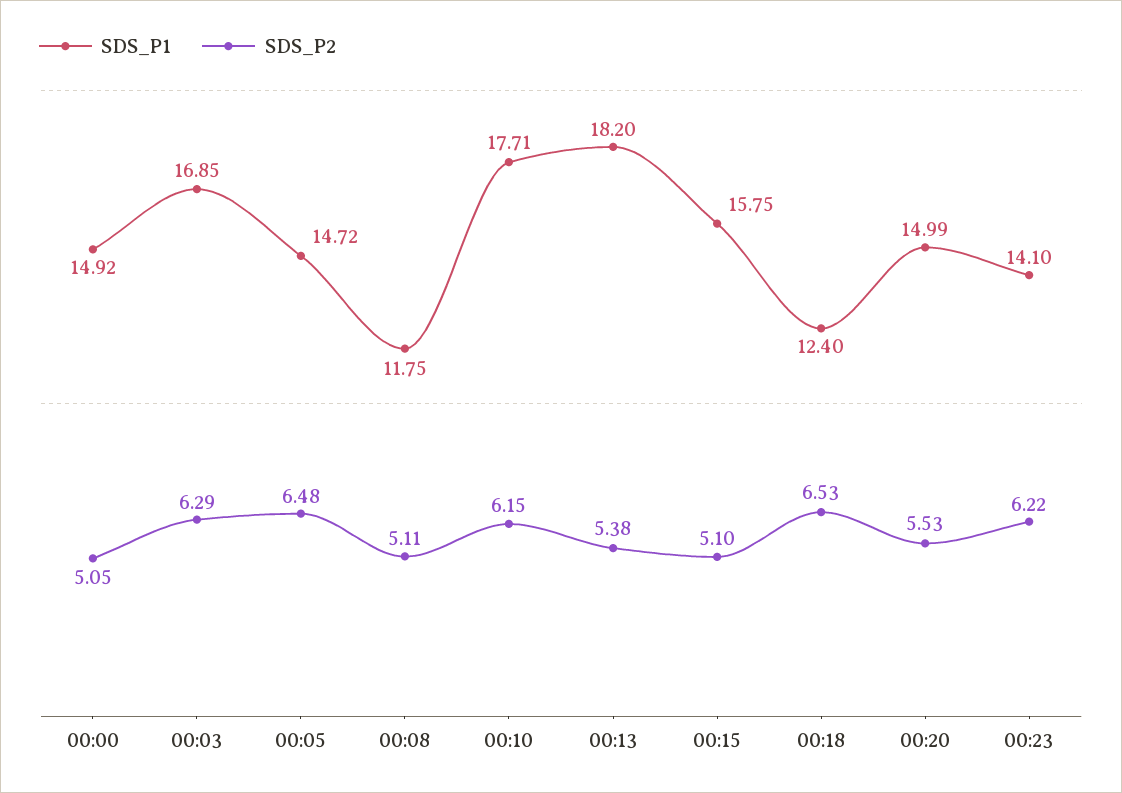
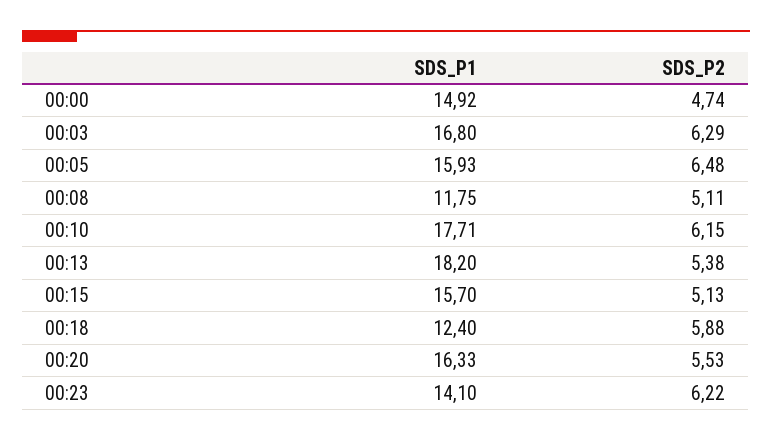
SDS_P2, 00:00: 5.05 -> 4.74
SDS_P1, 00:03: 16.85 -> 16.8
SDS_P1, 00:05: 14.72 -> 15.93
SDS_P1, 00:15: 15.75 -> 15.7
SDS_P2, 00:15: 5.1 -> 5.13
SDS_P2, 00:18: 6.53 -> 5.88
SDS_P1, 00:20: 14.99 -> 16.33

